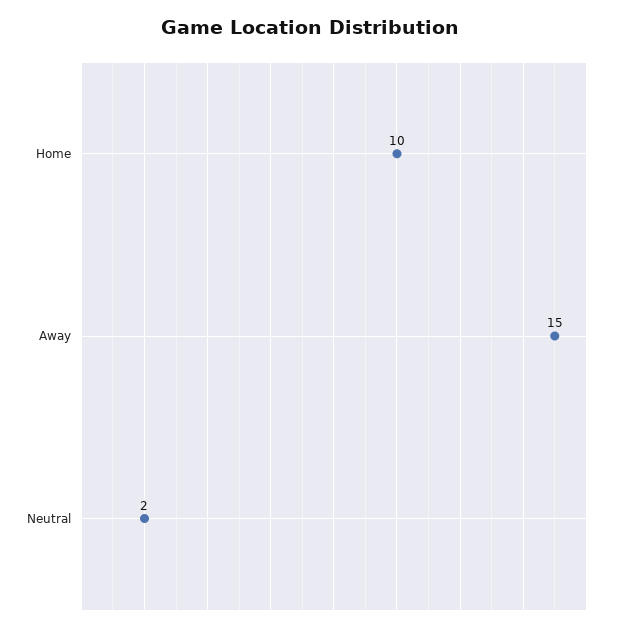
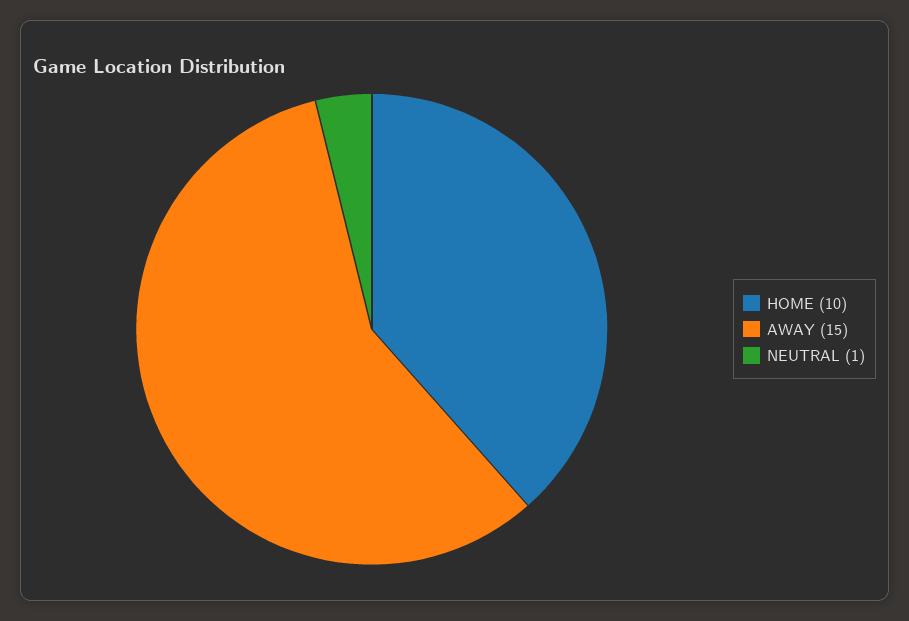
Neutral: 2 -> 1

